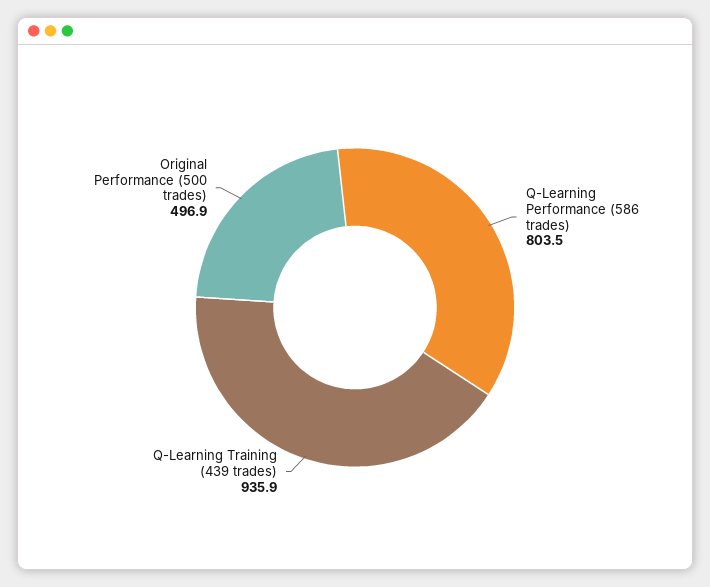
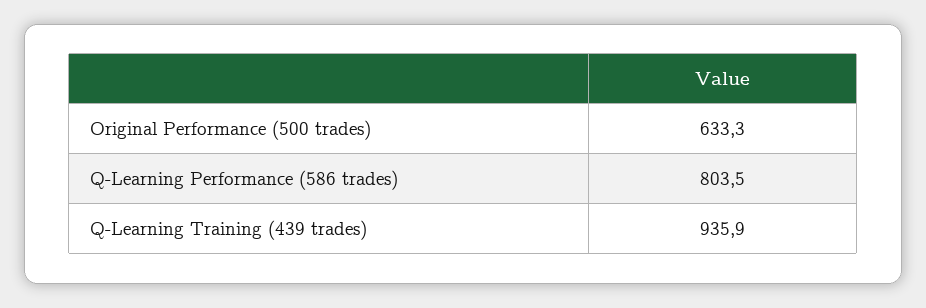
Original Performance (500 trades): 496.9 -> 633.3

